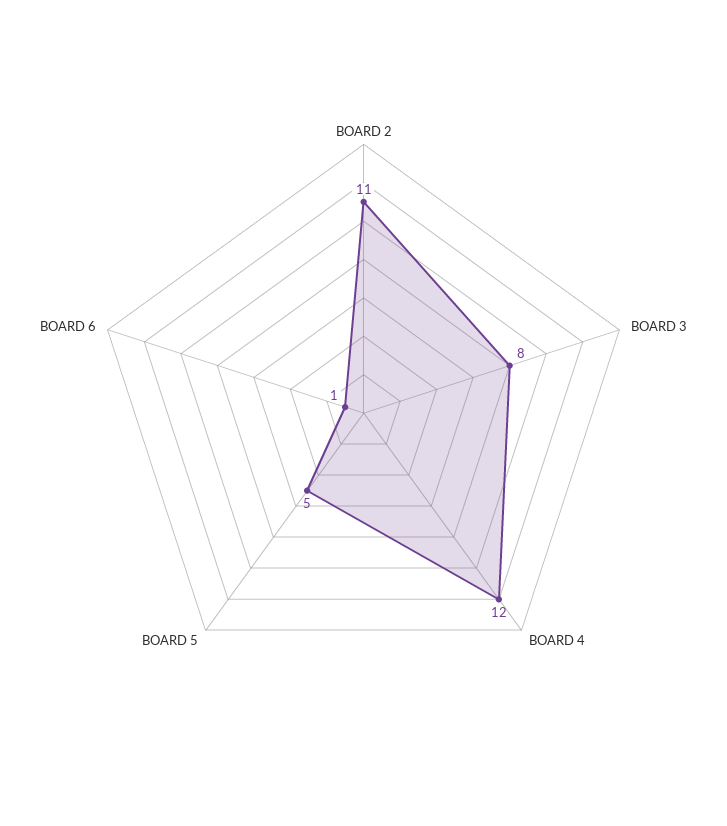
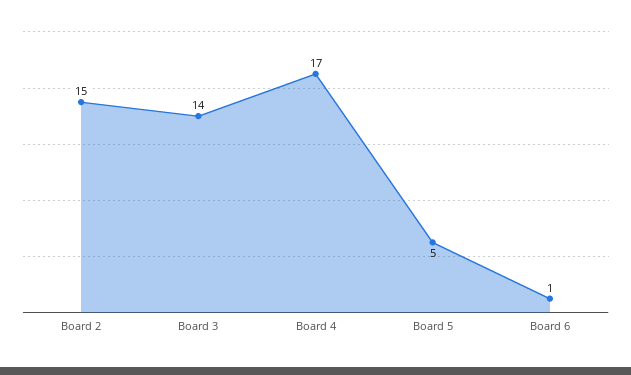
BOARD 2: 11 -> 15
BOARD 3: 8 -> 14
BOARD 4: 12 -> 17

